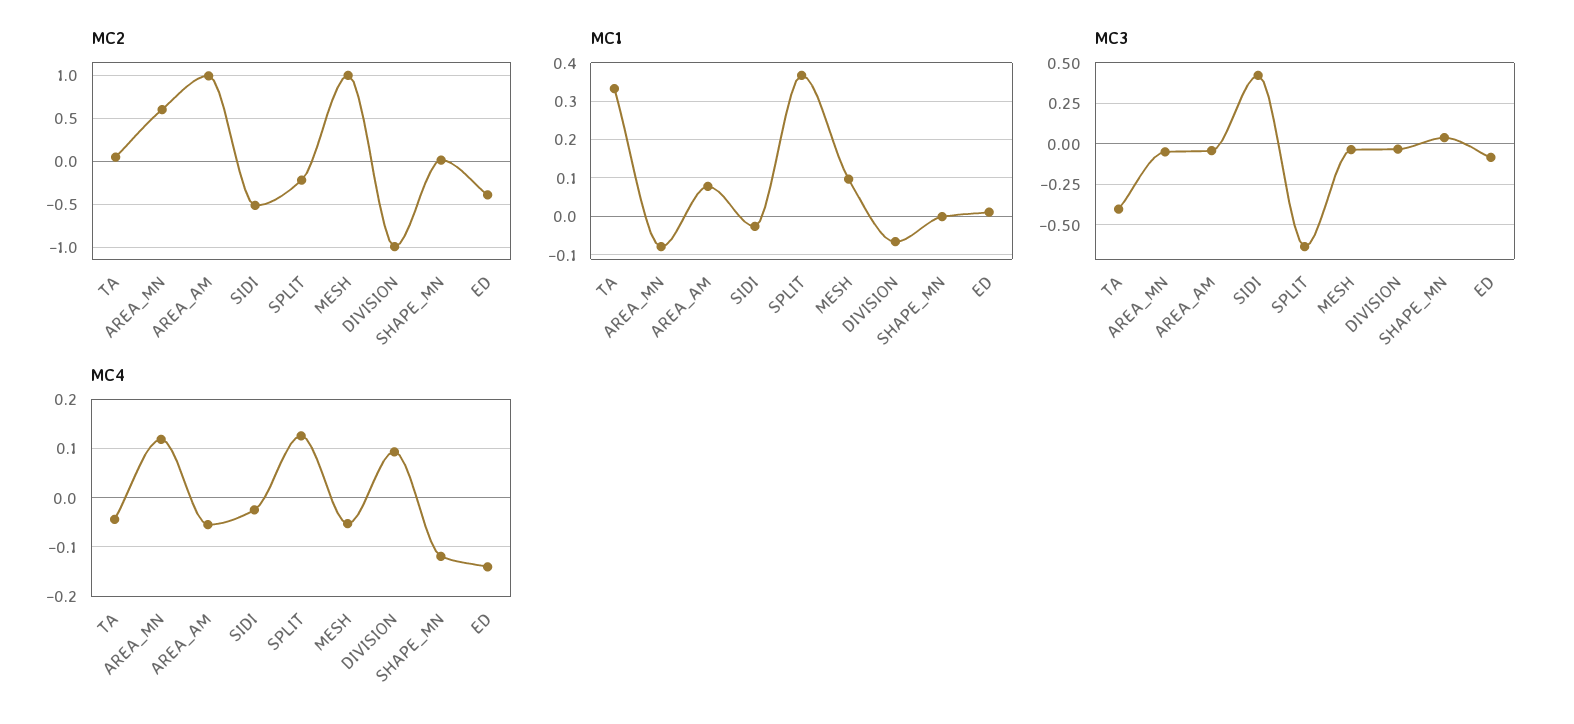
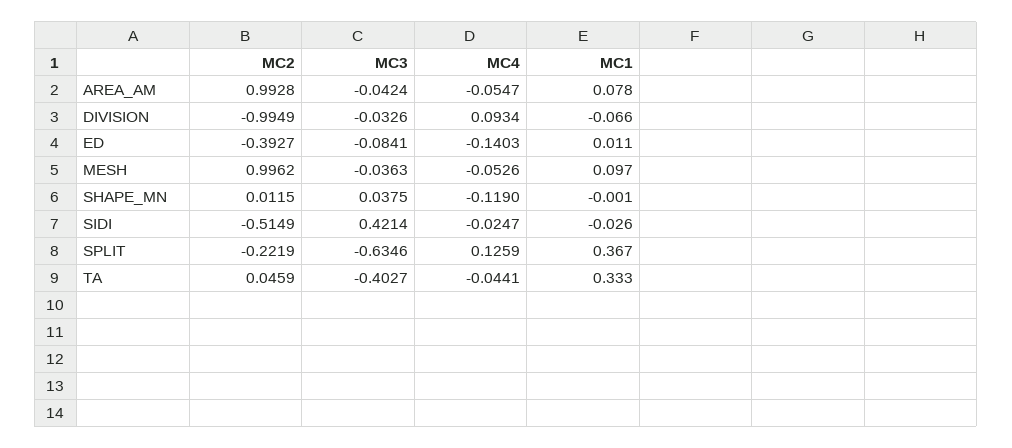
MC2, AREA_MN: 0.6 -> none
MC1, AREA_MN: -0.08 -> none
MC3, AREA_MN: -0.05 -> none
MC4, AREA_MN: 0.12 -> none

